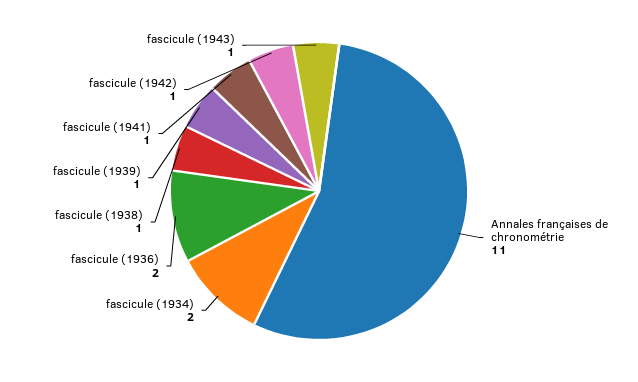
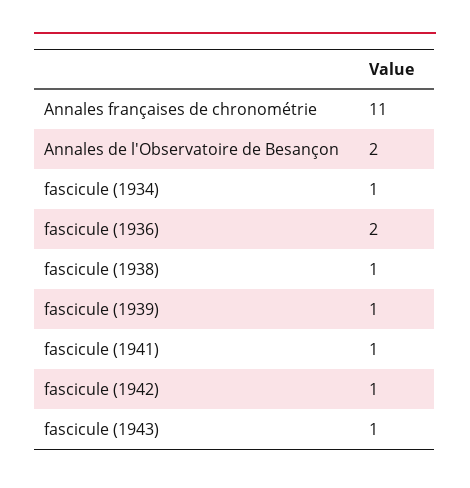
fascicule (1934): 2 -> 1
Annales de l'Observatoire de Besançon: none -> 2

